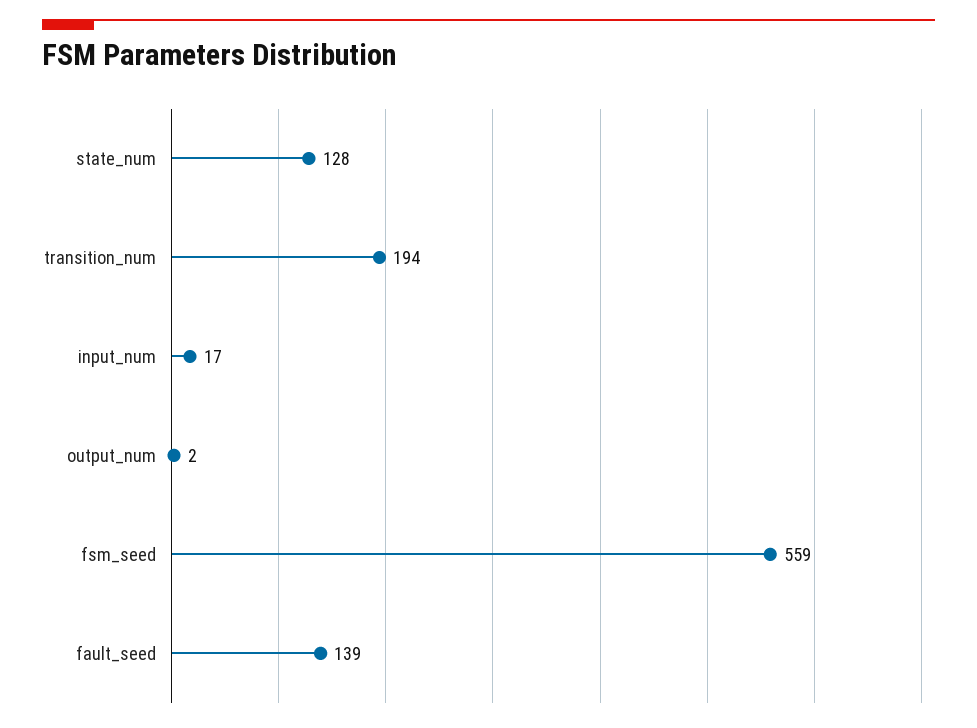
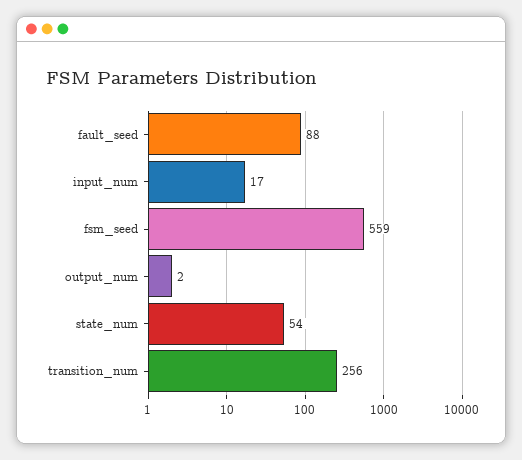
state_num: 128 -> 54
transition_num: 194 -> 256
fault_seed: 139 -> 88

